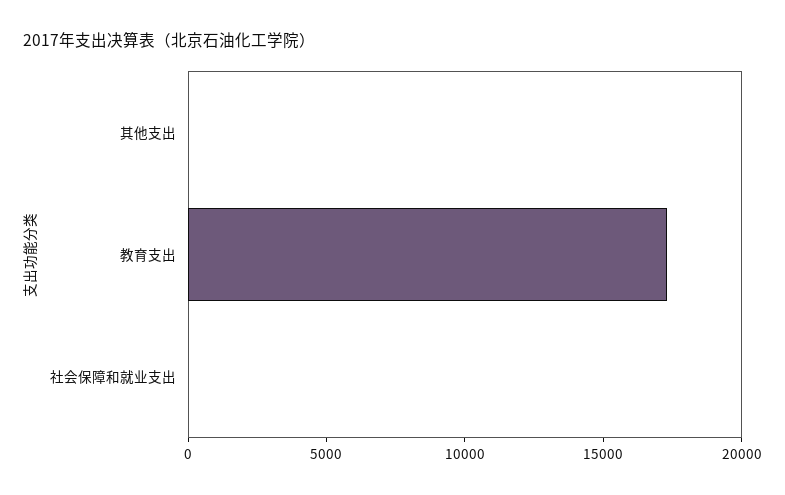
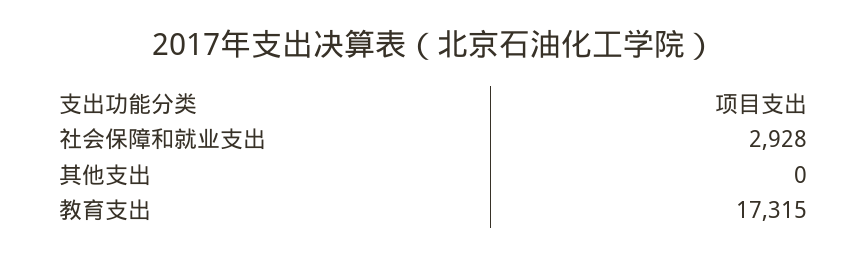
社会保障和就业支出: 0 -> 2928

